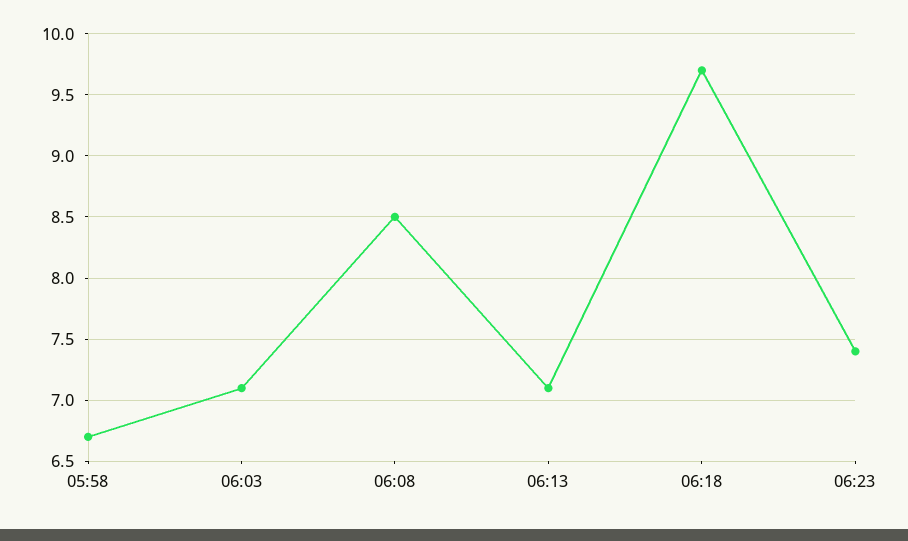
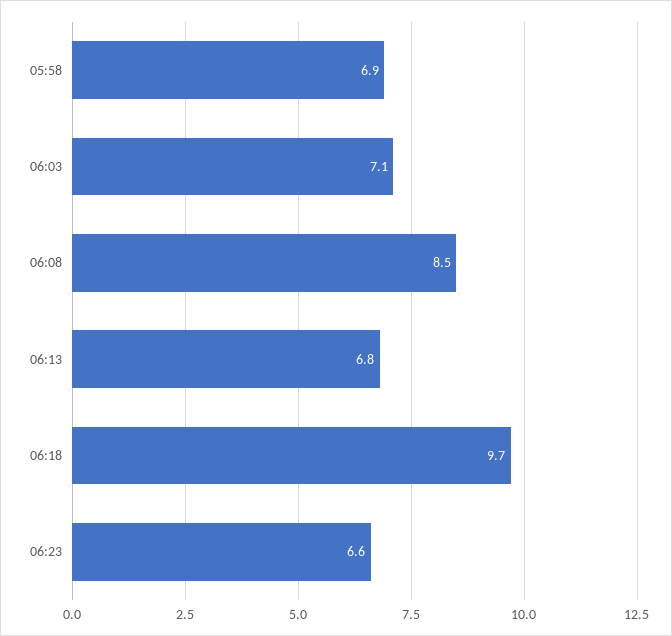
05:58: 6.7 -> 6.9
06:13: 7.1 -> 6.8
06:23: 7.4 -> 6.6

